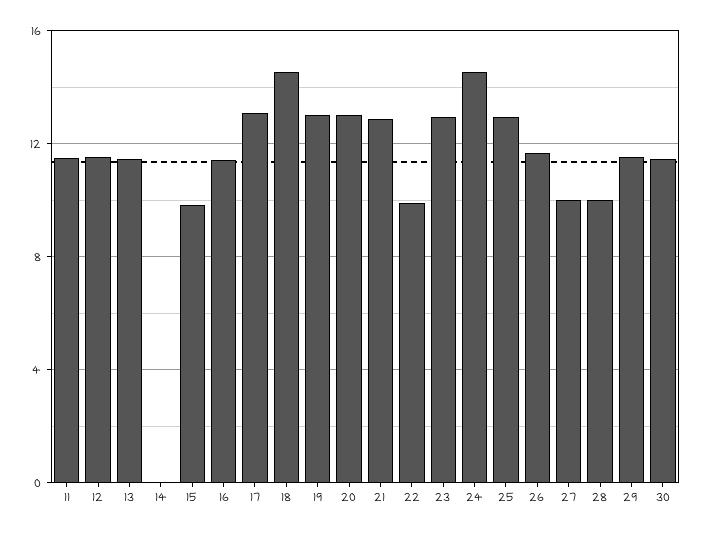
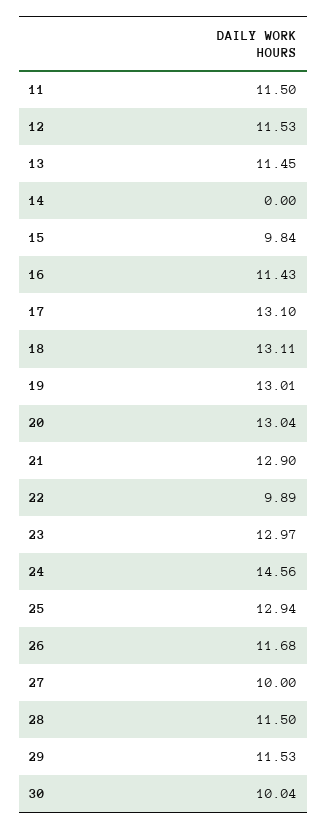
18: 14.5 -> 13.11
28: 10 -> 11.5
30: 11.5 -> 10.04

